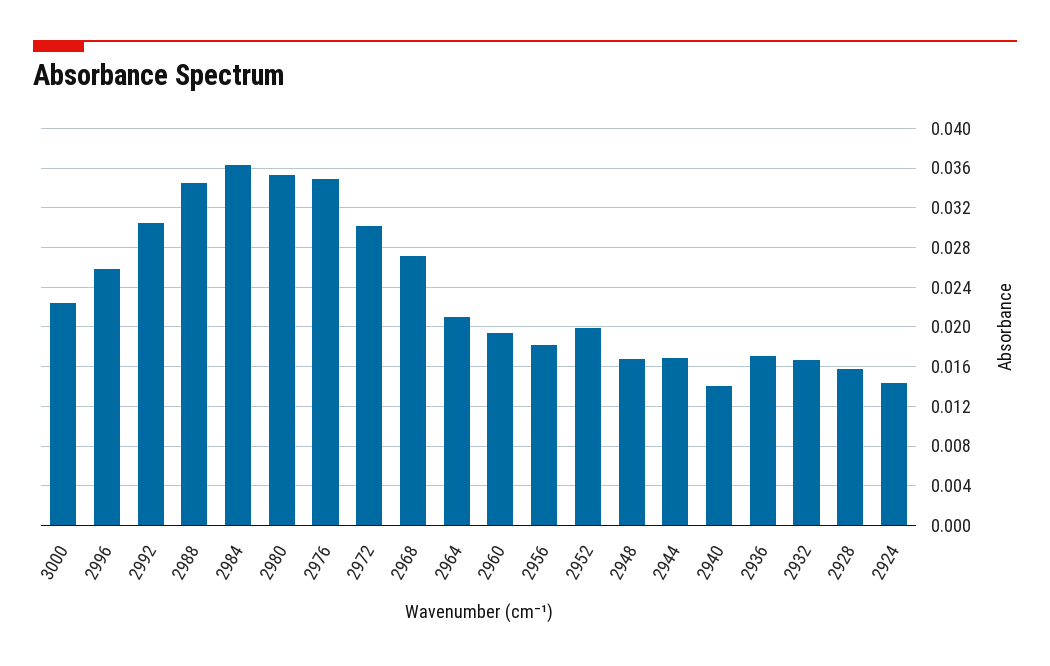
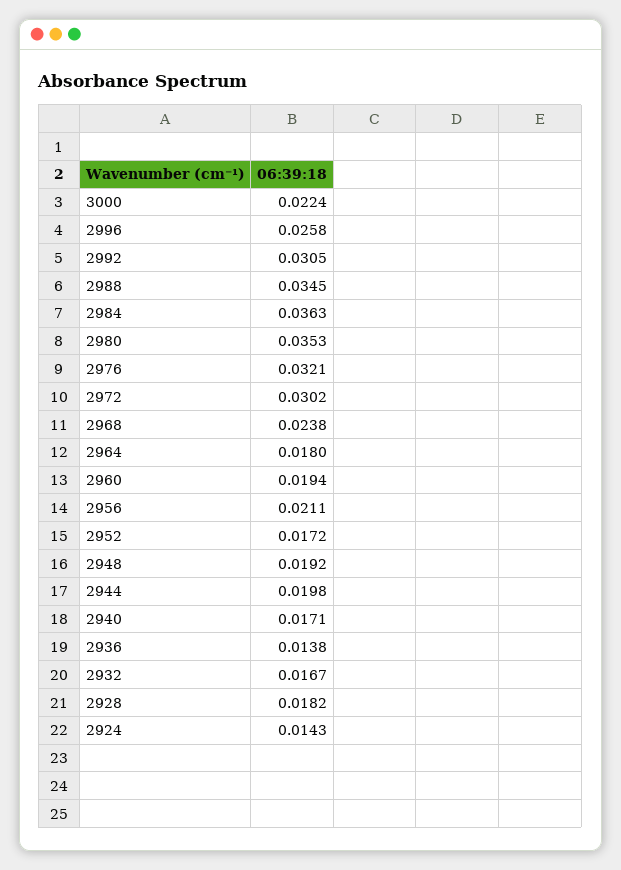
2976: 0.035 -> 0.0321
2968: 0.027 -> 0.0238
2964: 0.021 -> 0.018
2956: 0.018 -> 0.0211
2952: 0.02 -> 0.0172
2948: 0.017 -> 0.0192
2944: 0.017 -> 0.0198
2940: 0.014 -> 0.0171
2936: 0.017 -> 0.0138
2928: 0.016 -> 0.0182

